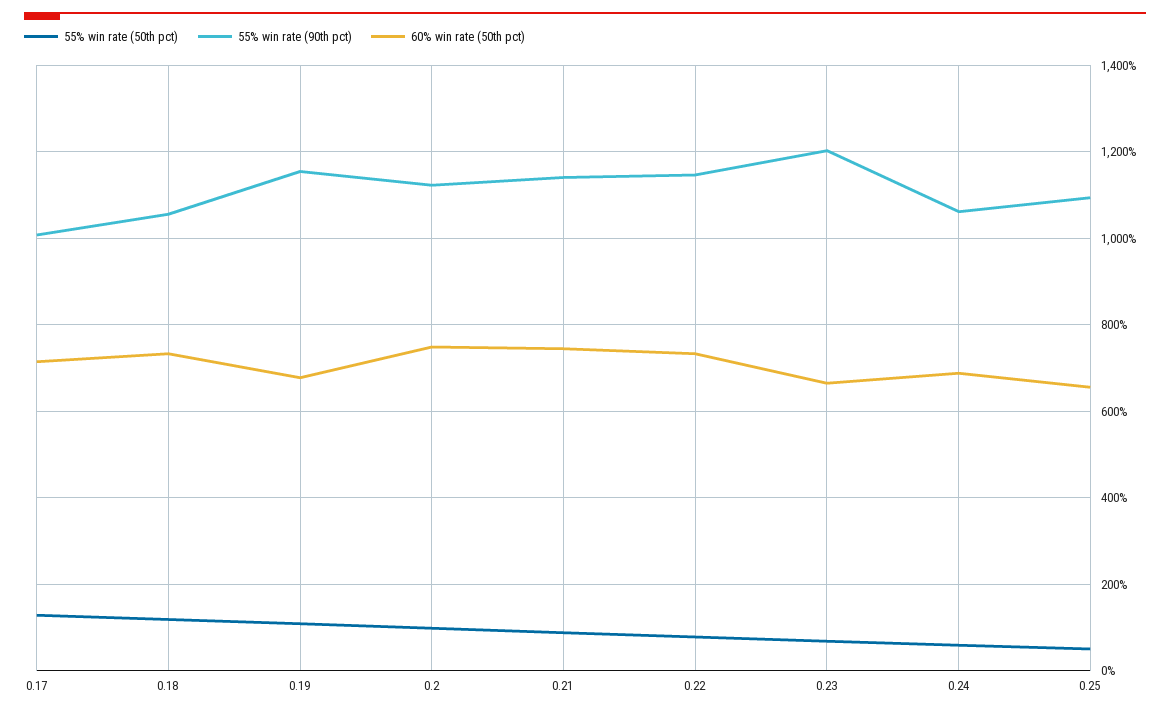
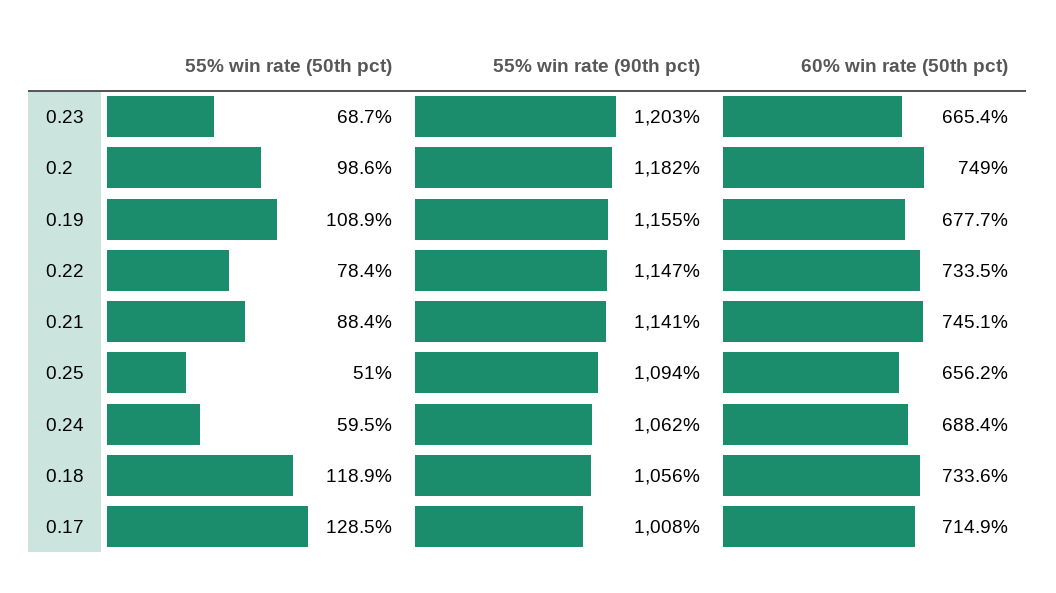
55% win rate (90th pct), 0.2: 1120 -> 1182

